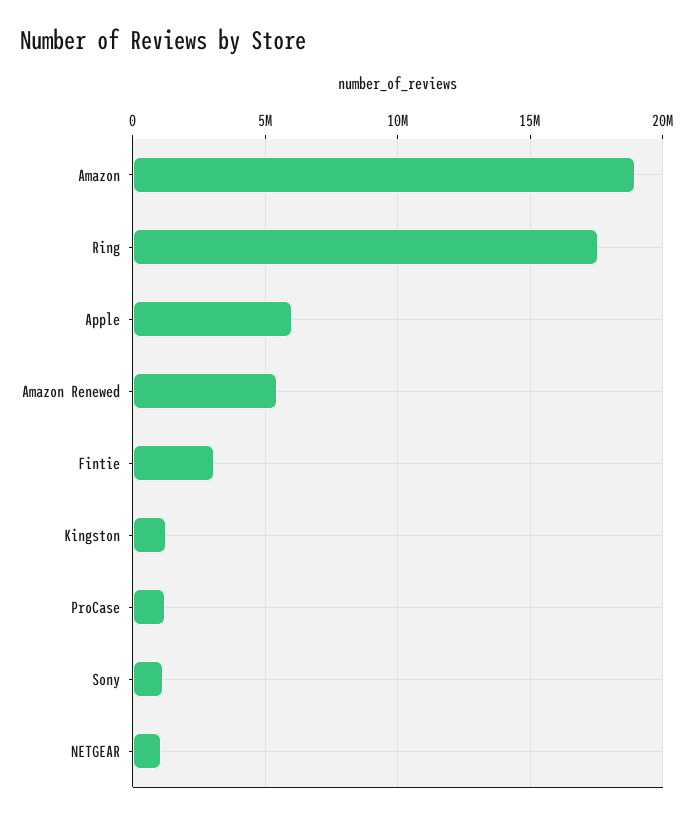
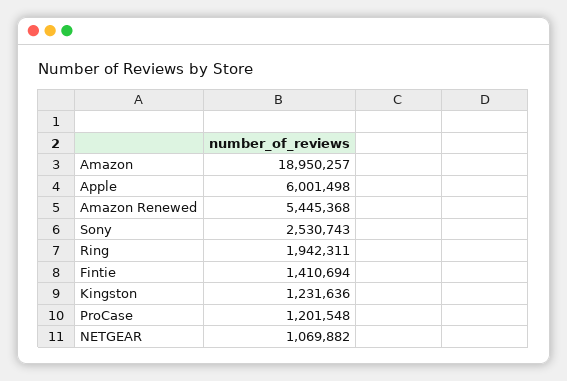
Ring: 17500000 -> 1942311
Fintie: 3000000 -> 1410694
Sony: 1000000 -> 2530743

